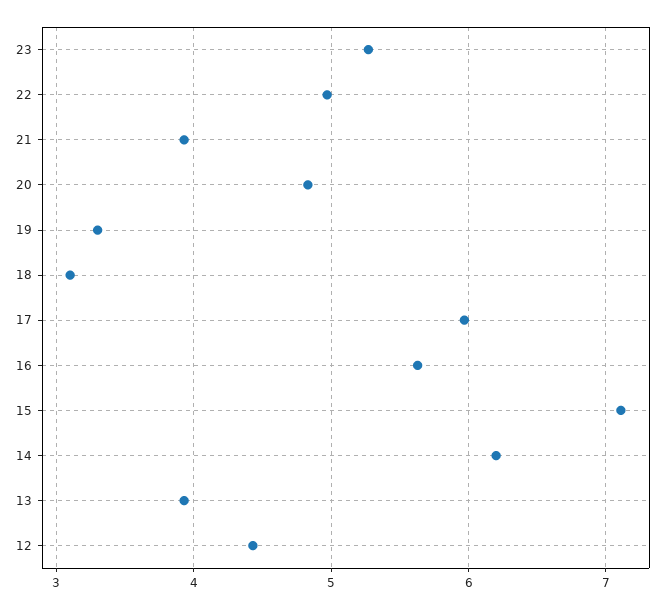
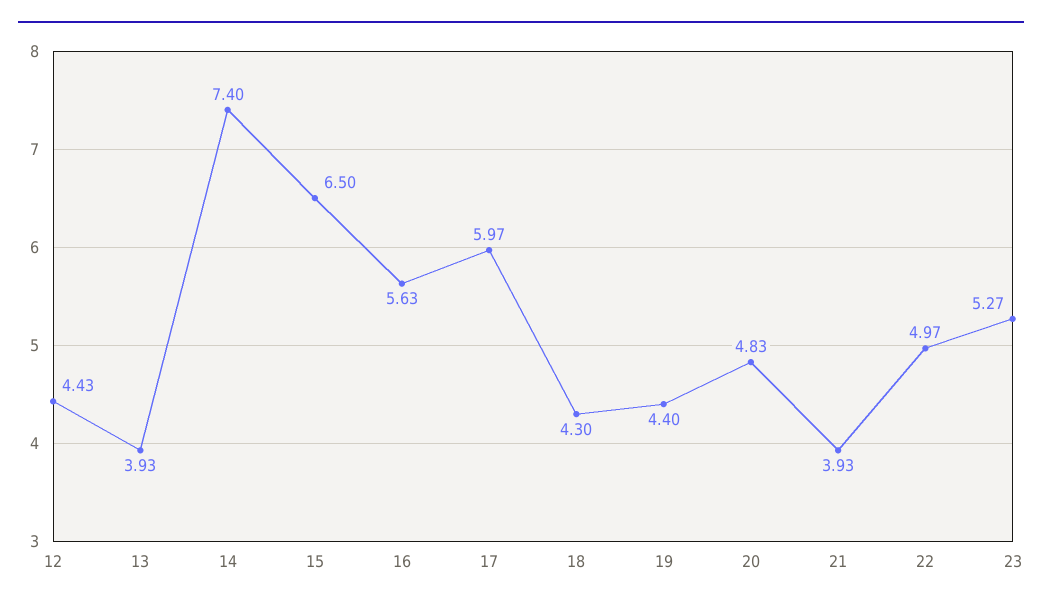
19: 3.3 -> 4.4
18: 3.1 -> 4.3
15: 7.1 -> 6.5
14: 6.2 -> 7.4

